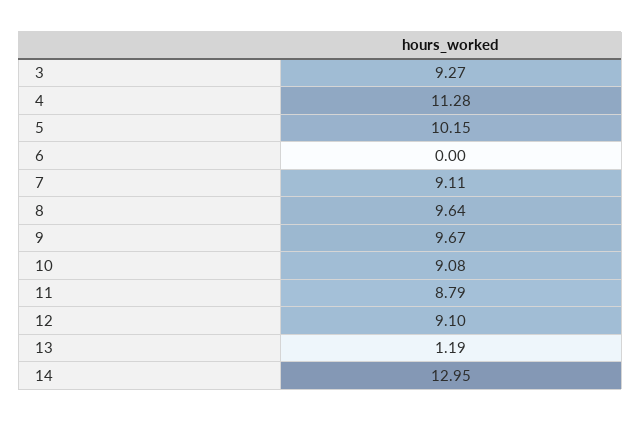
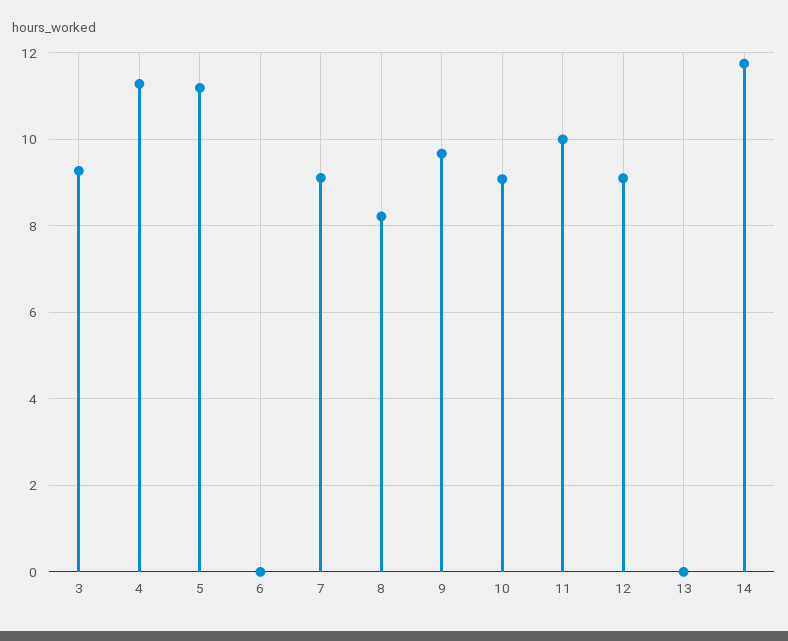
5: 10.15 -> 11.2
8: 9.64 -> 8.2
11: 8.79 -> 10
13: 1.19 -> 0
14: 12.95 -> 11.8

